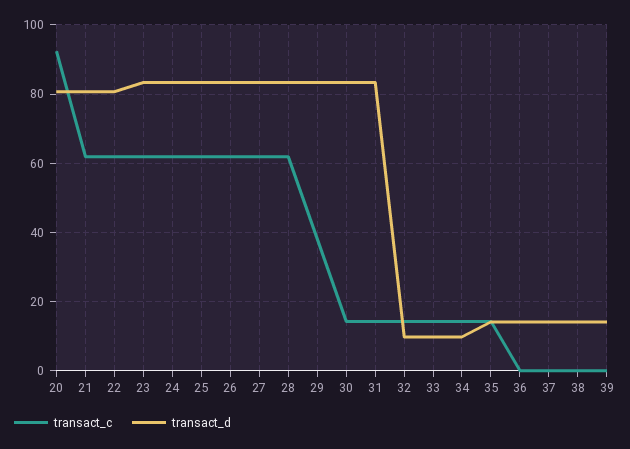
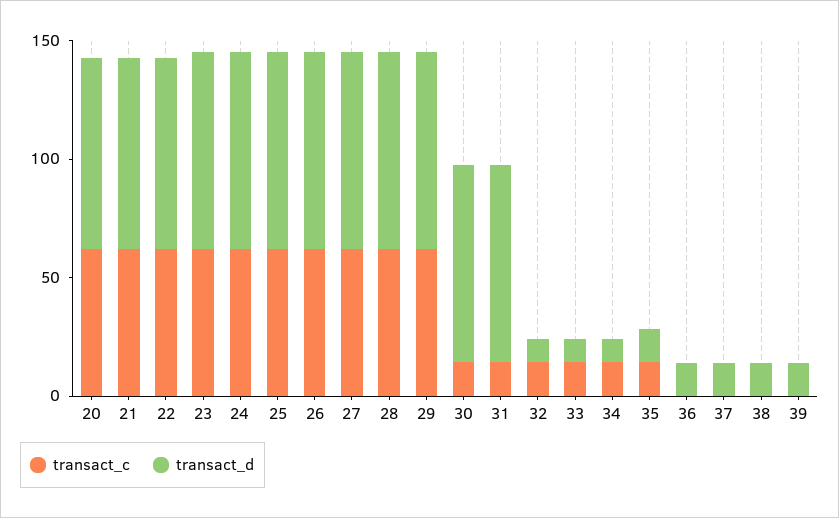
transact_c, 20: 92 -> 60
transact_c, 29: 38 -> 60

